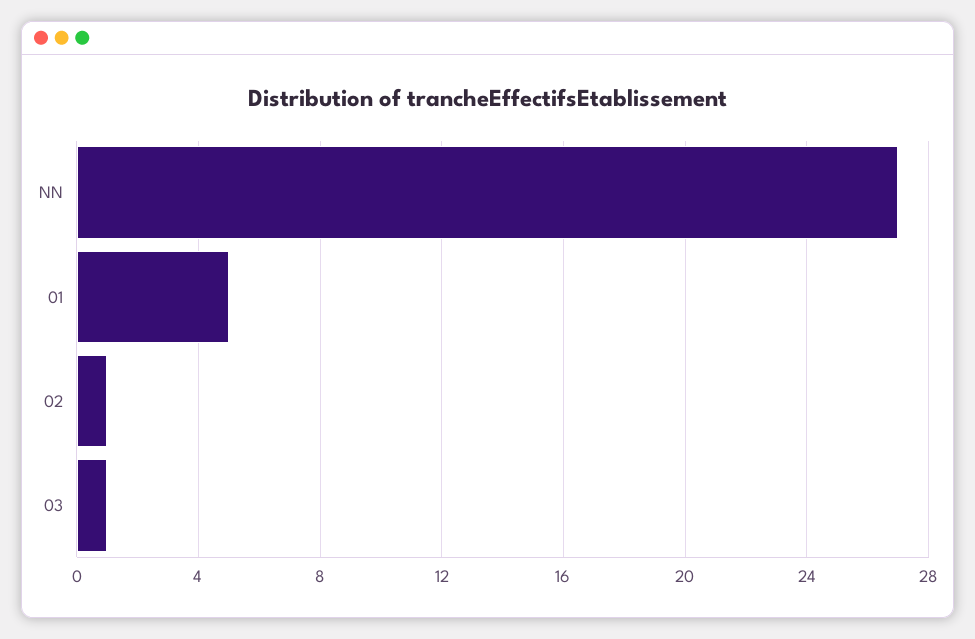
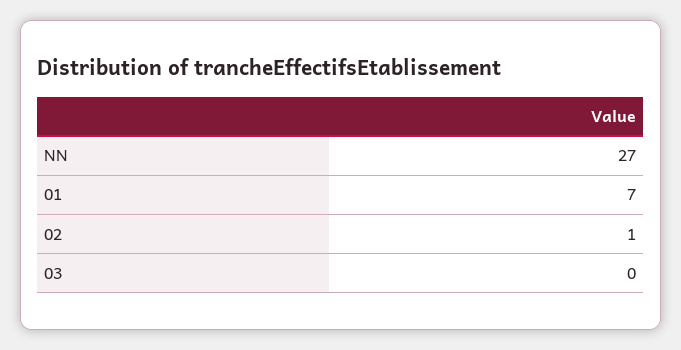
01: 5 -> 7
03: 1 -> 0

